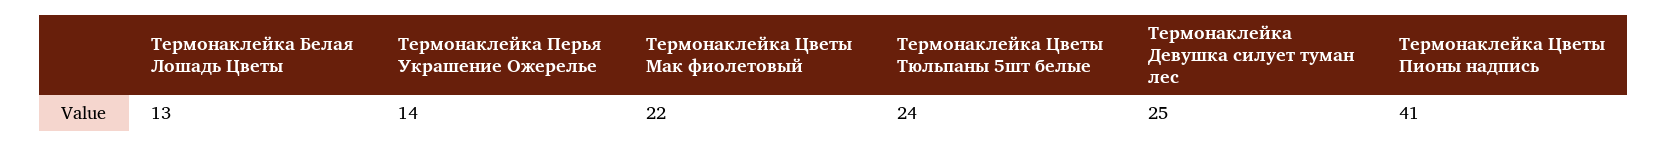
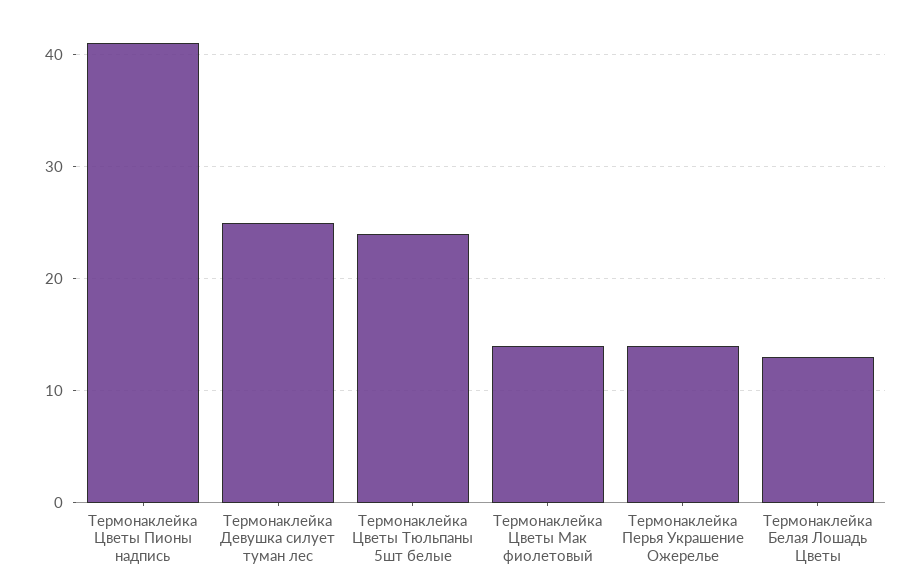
Термонаклейка Цветы Мак фиолетовый: 22 -> 14

